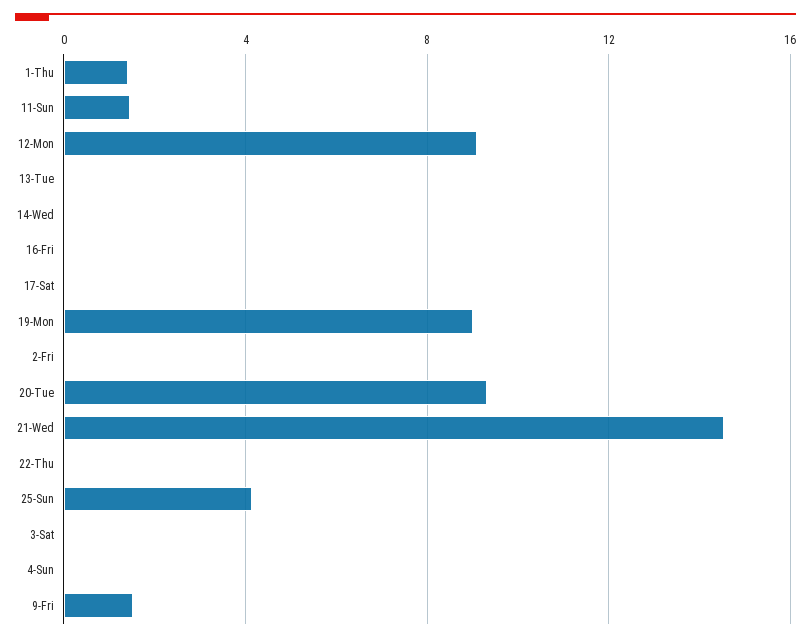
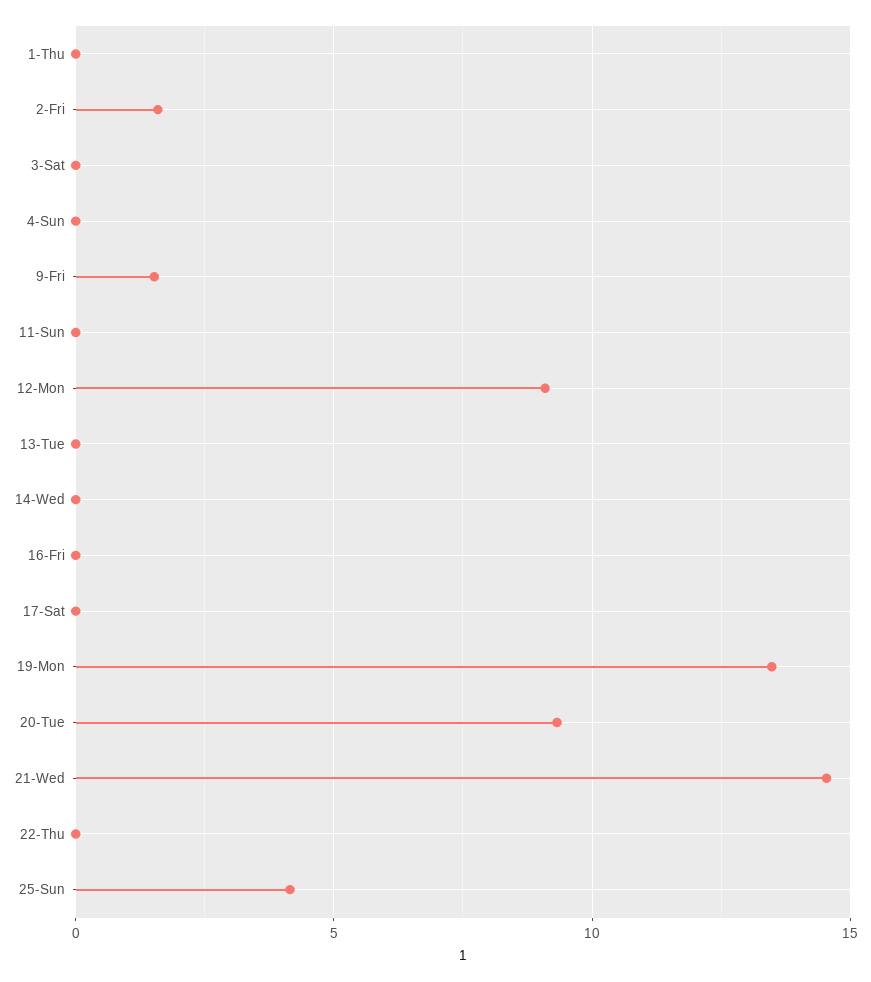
1-Thu: 1.5 -> 0
11-Sun: 1.5 -> 0
19-Mon: 9 -> 13.5
2-Fri: 0 -> 1.5

